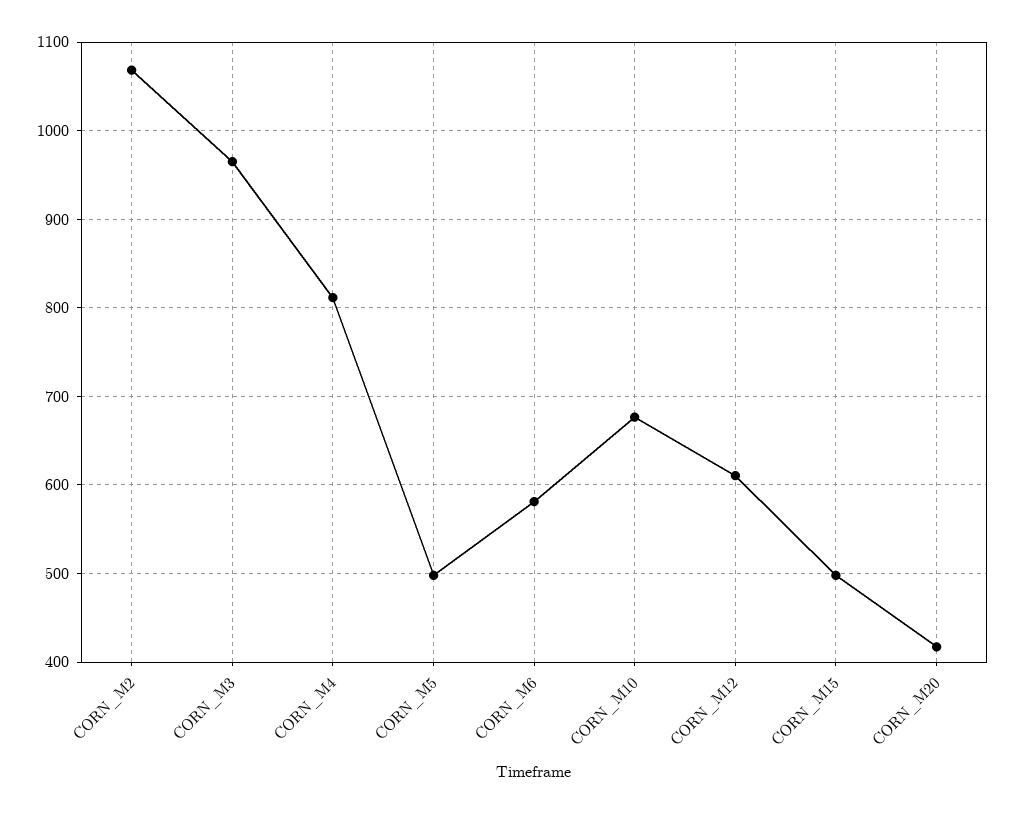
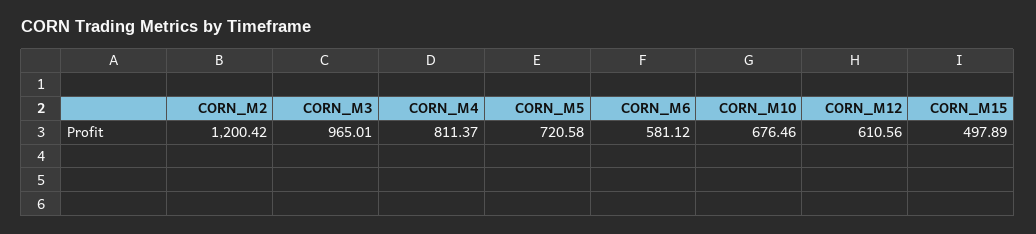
CORN_M2: 1070 -> 1200.42
CORN_M5: 500 -> 720.58
CORN_M20: 420 -> none

